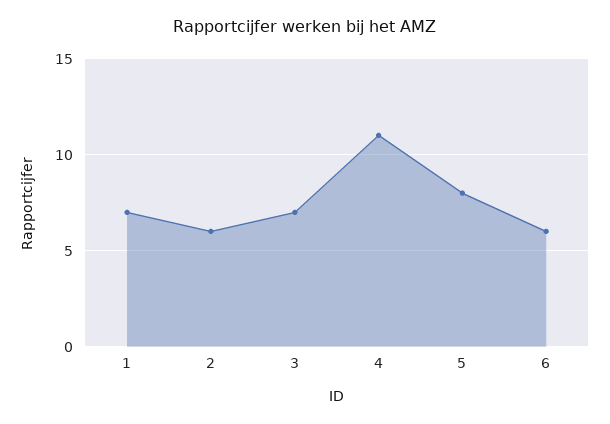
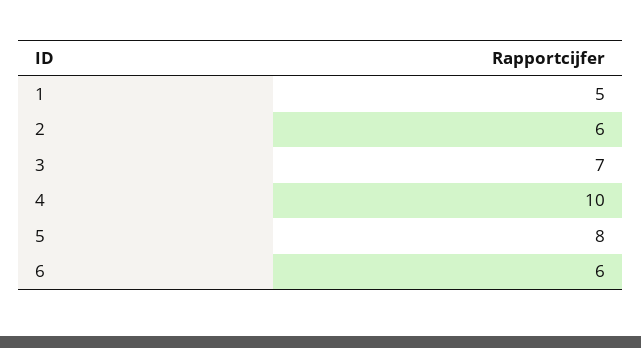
1: 7 -> 5
4: 11 -> 10

